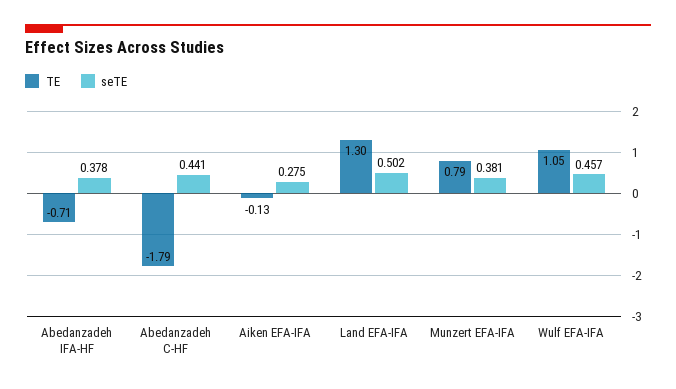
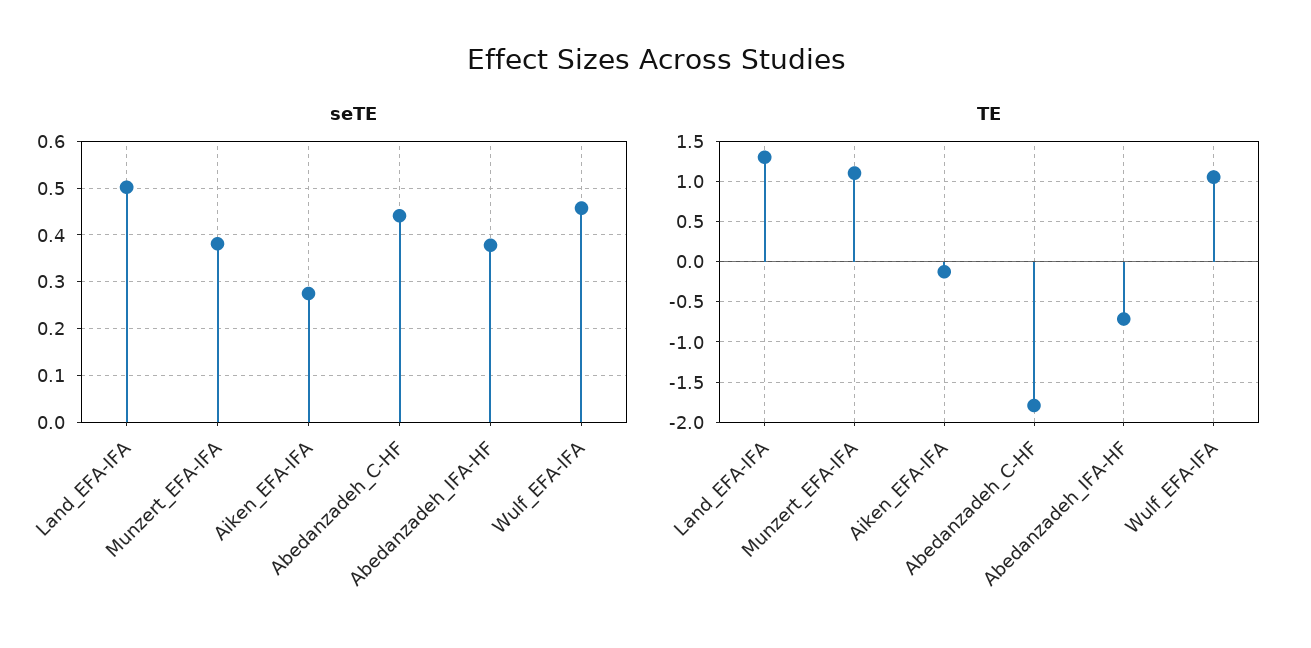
TE, Munzert EFA-IFA: 0.79 -> 1.1

